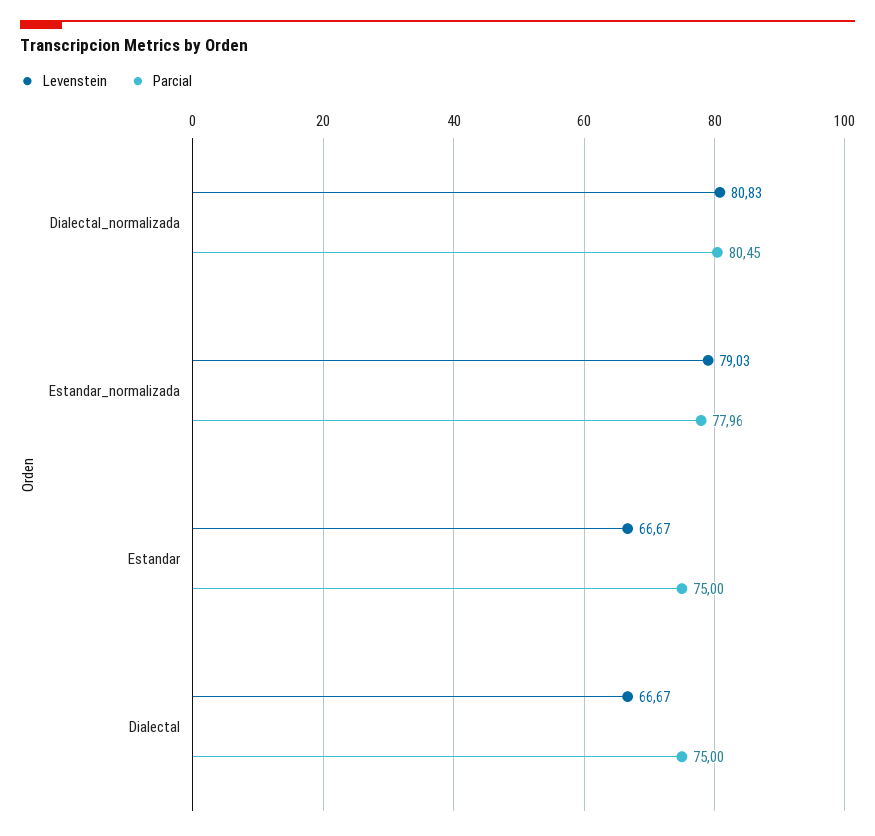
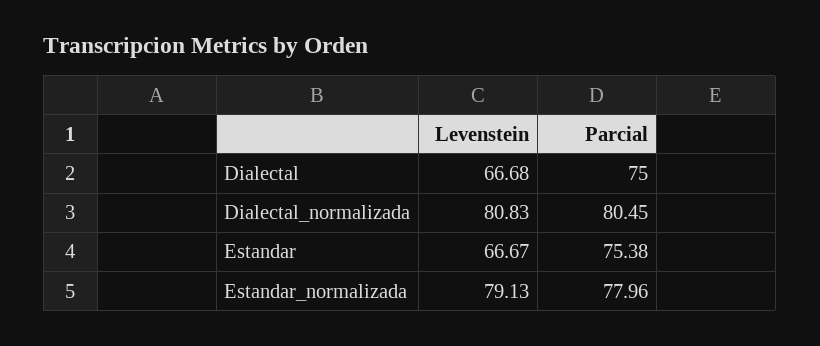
Levenstein, Estandar_normalizada: 79.03 -> 79.13
Parcial, Estandar: 75 -> 75.38
Levenstein, Dialectal: 66.67 -> 66.68

